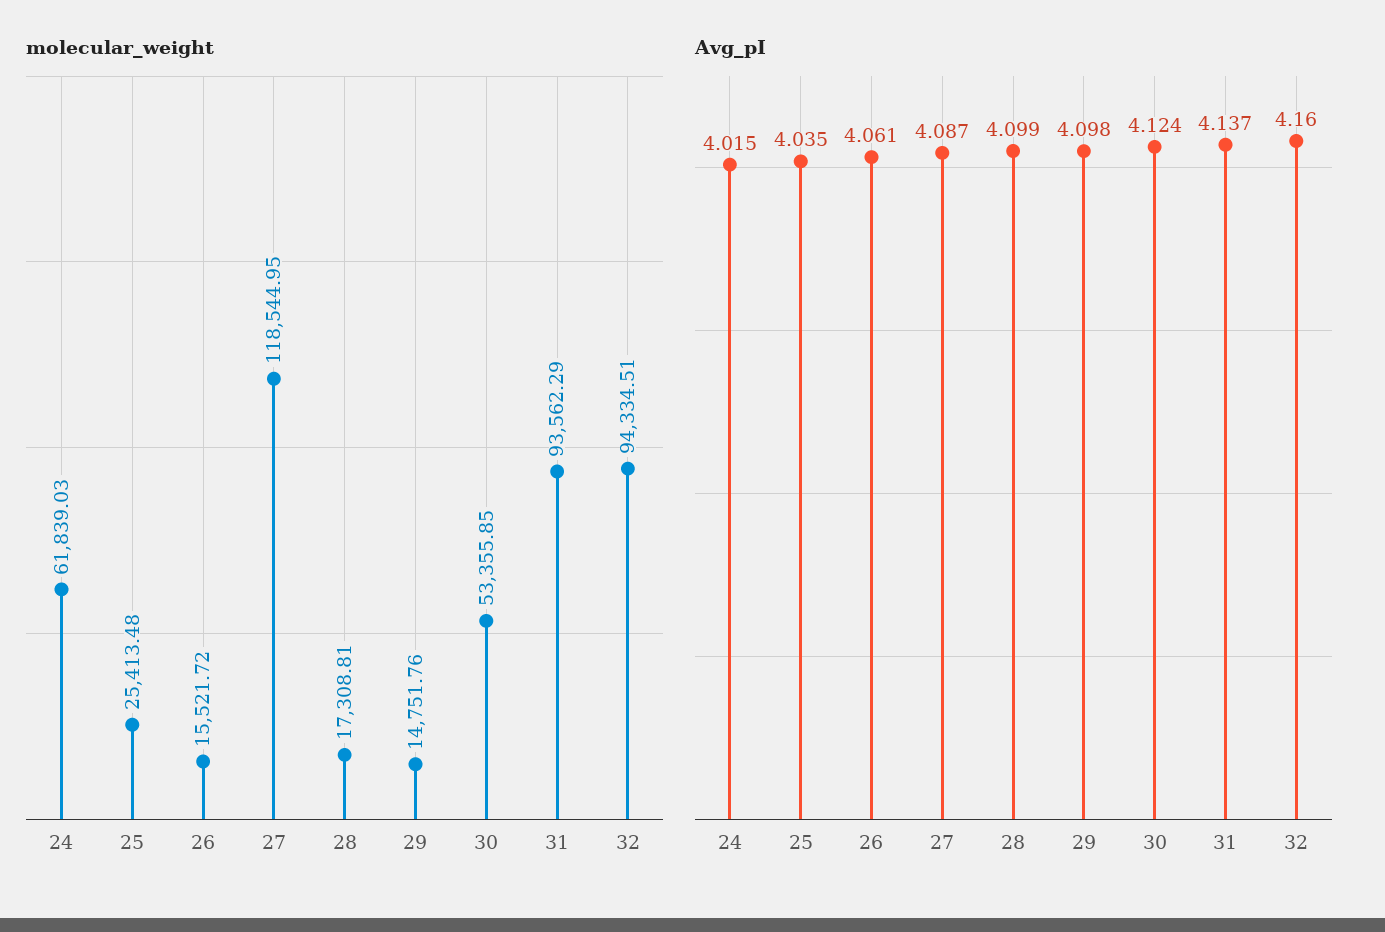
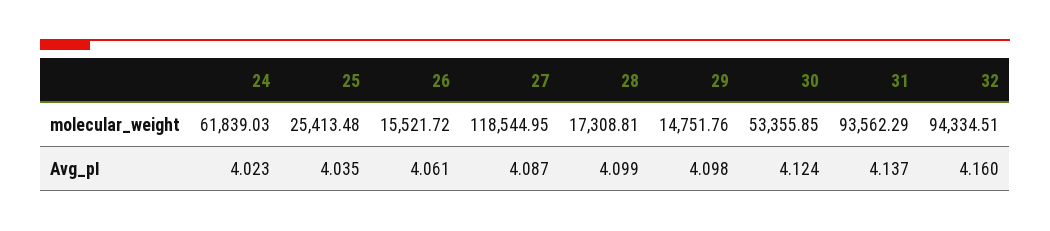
Avg_pI, 24: 4.015 -> 4.023

